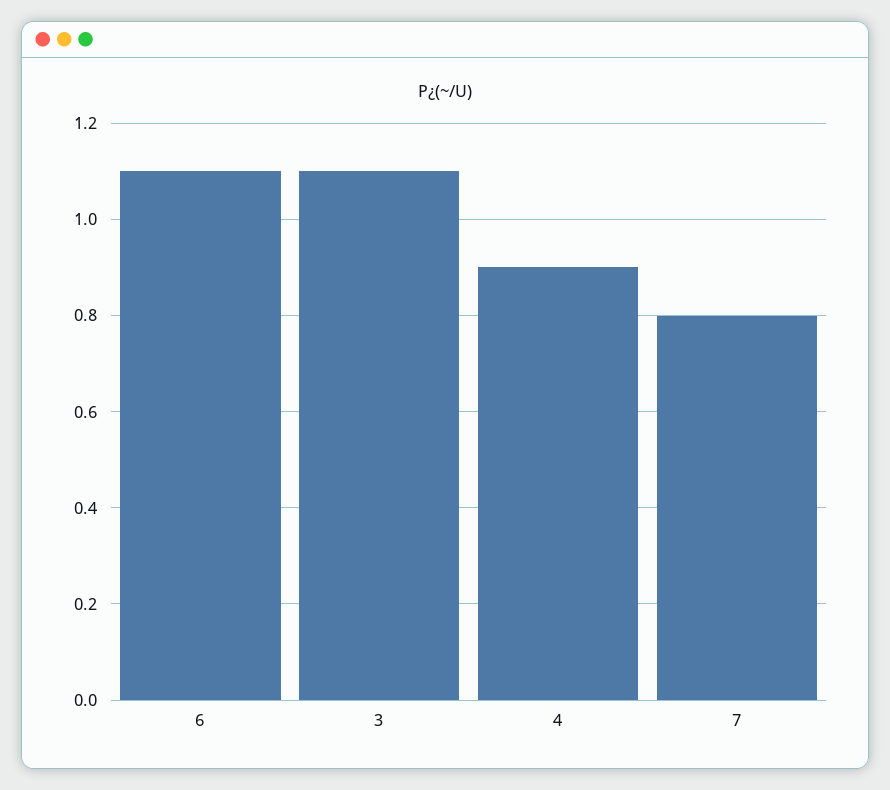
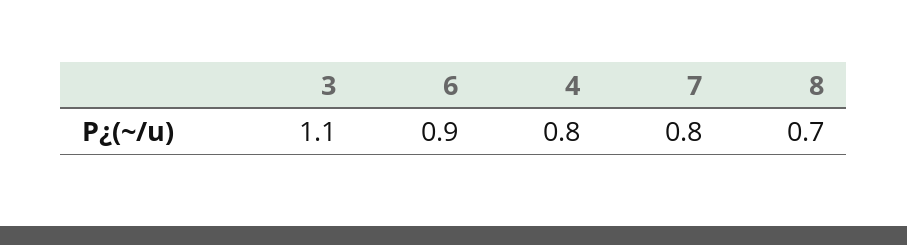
6: 1.1 -> 0.9
4: 0.9 -> 0.8
8: none -> 0.7

